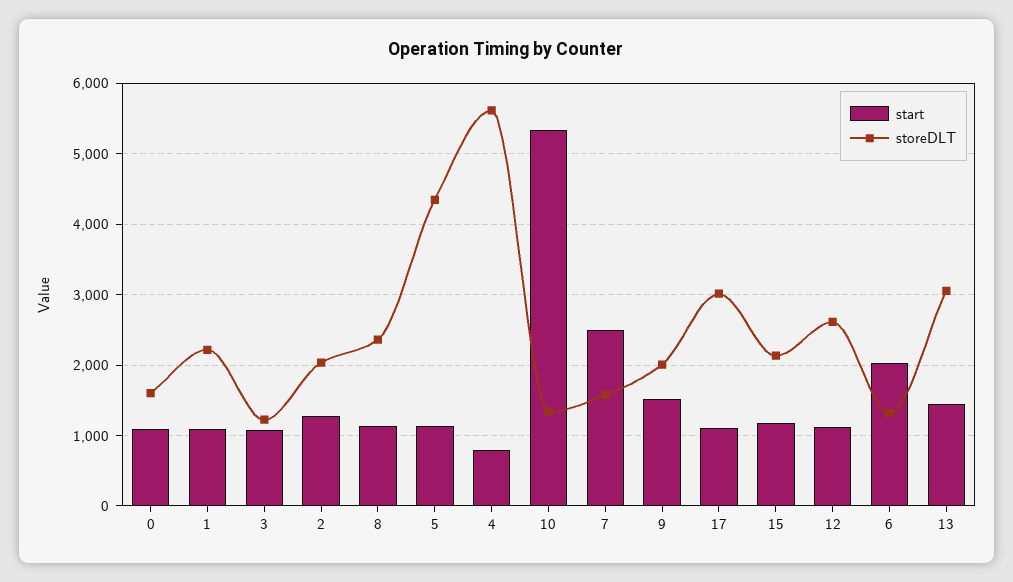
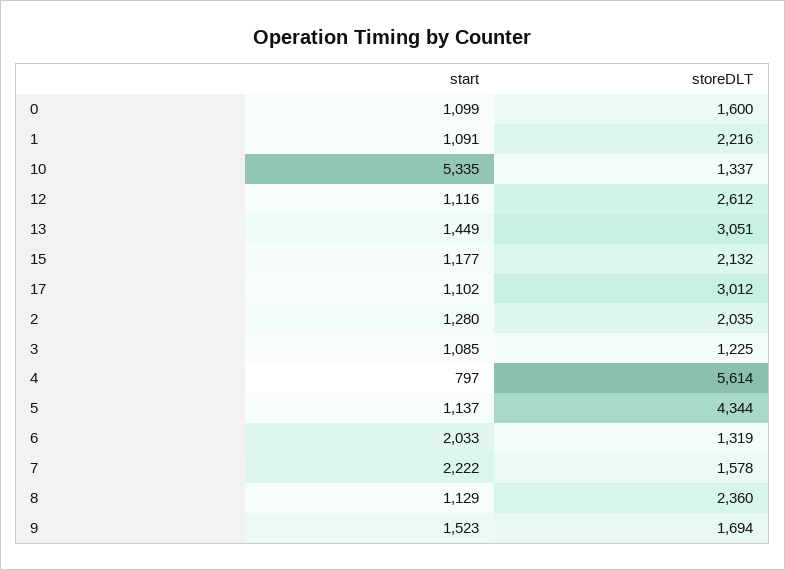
start, 7: 2500 -> 2222
storeDLT, 9: 2000 -> 1694

